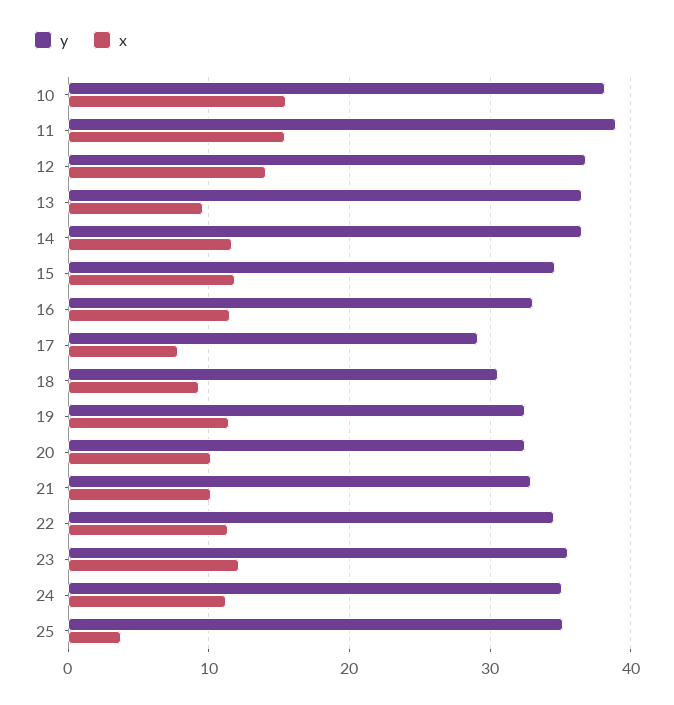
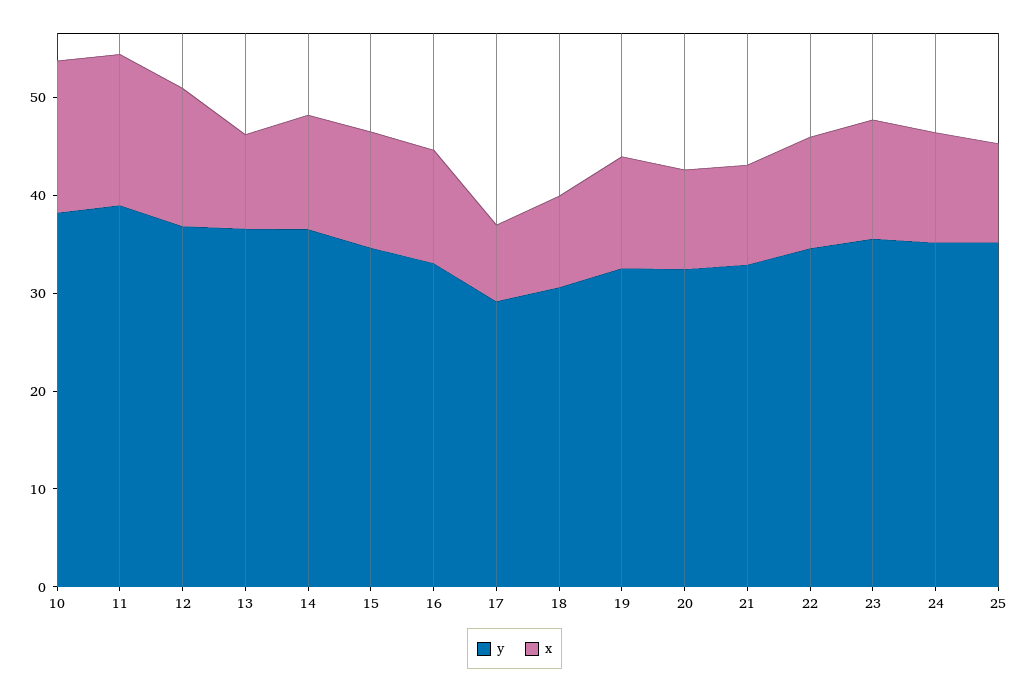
x, 25: 4 -> 10

